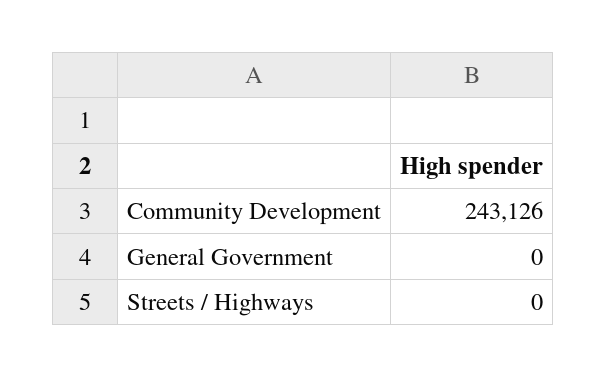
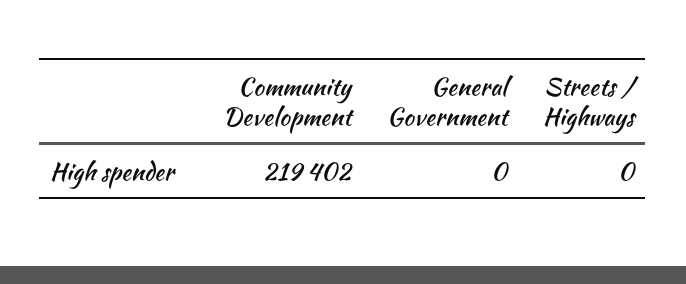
Community Development: 243126 -> 219402

